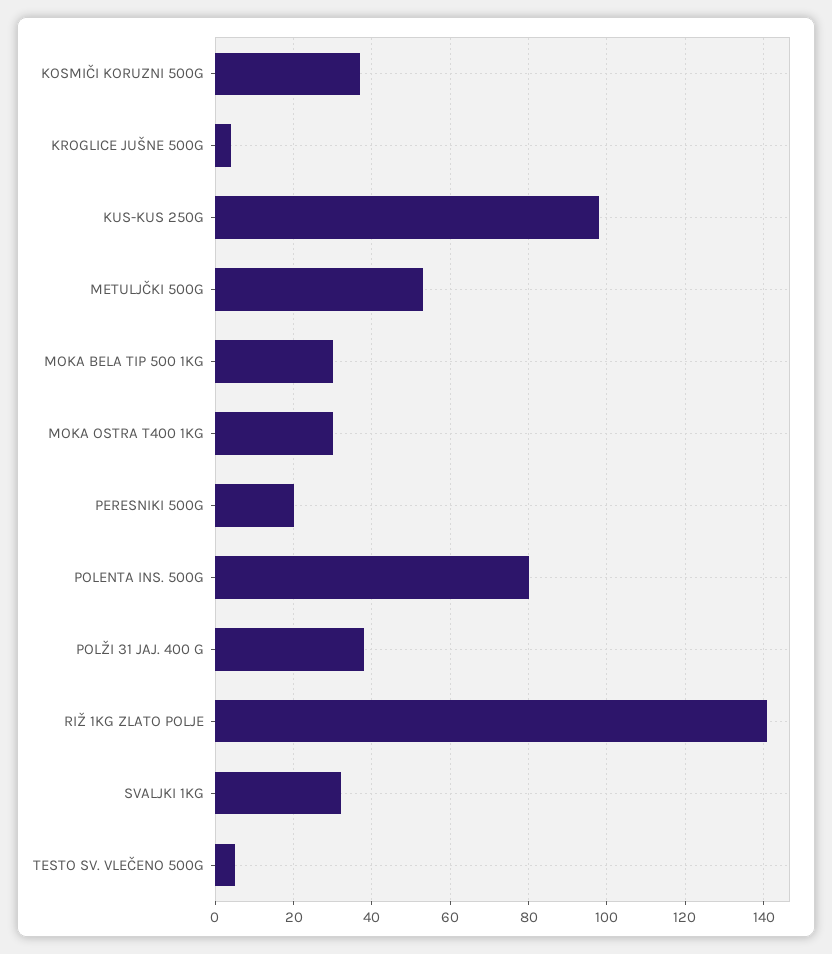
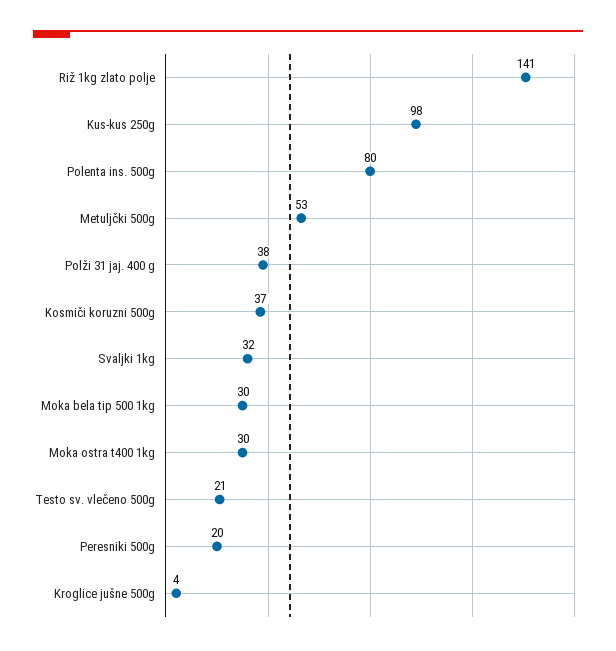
TESTO SV. VLEČENO 500G: 5 -> 21

